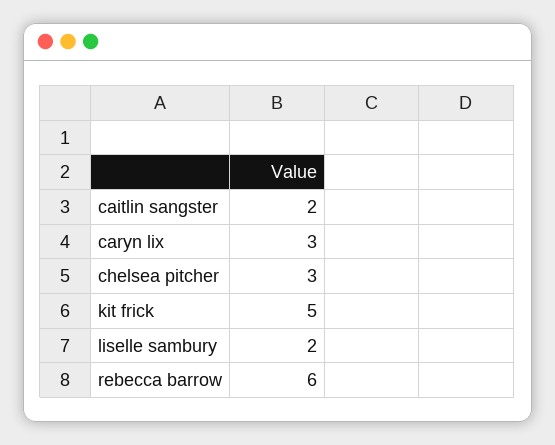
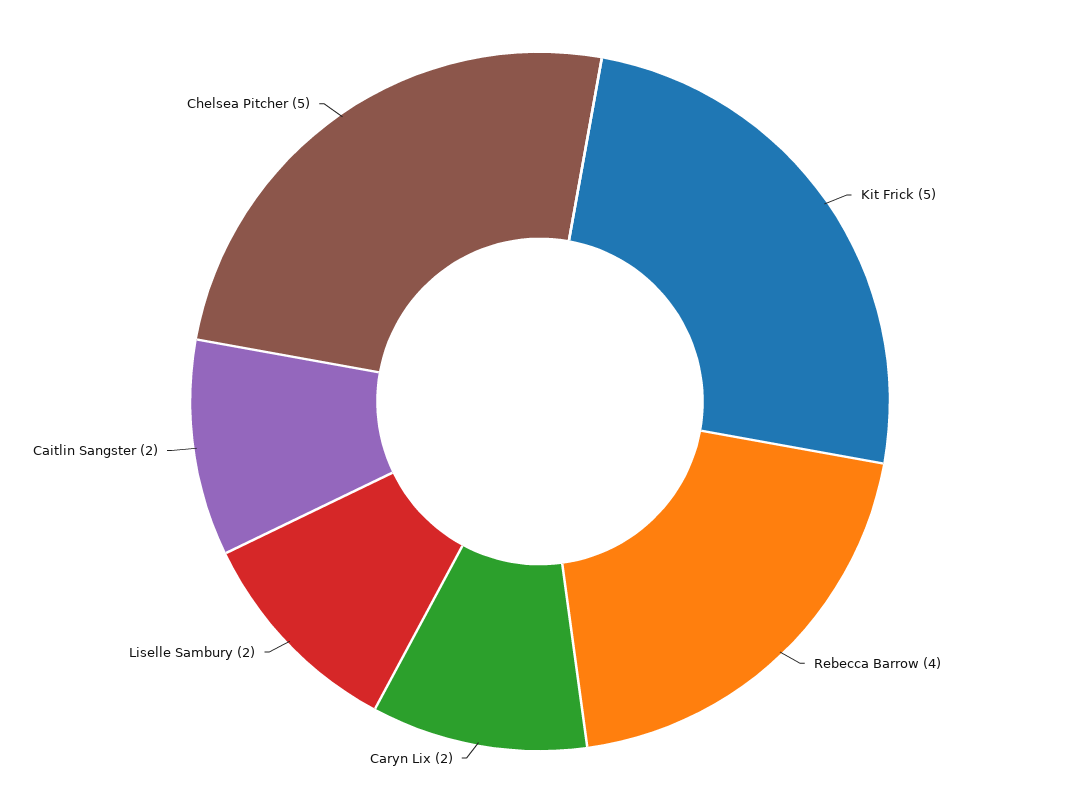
caryn lix: 3 -> 2
chelsea pitcher: 3 -> 5
rebecca barrow: 6 -> 4

